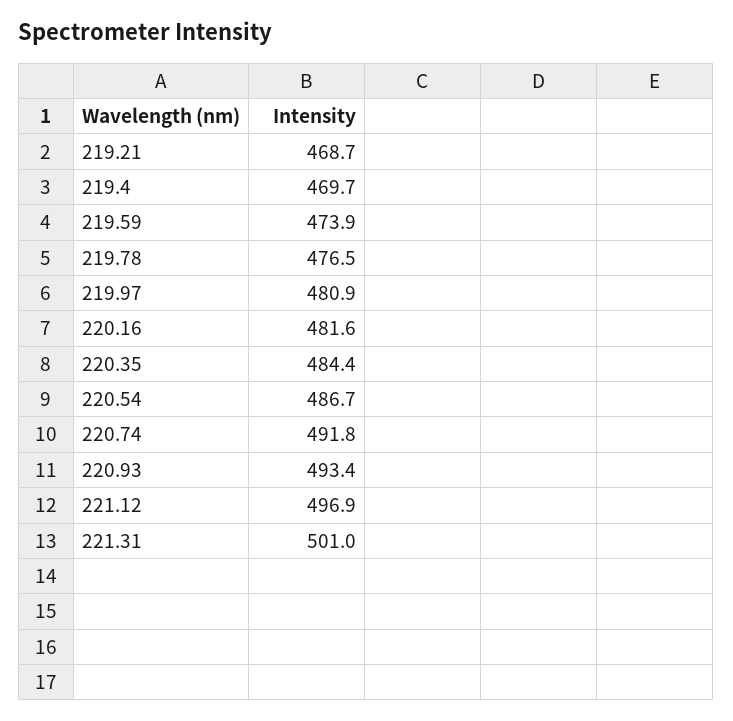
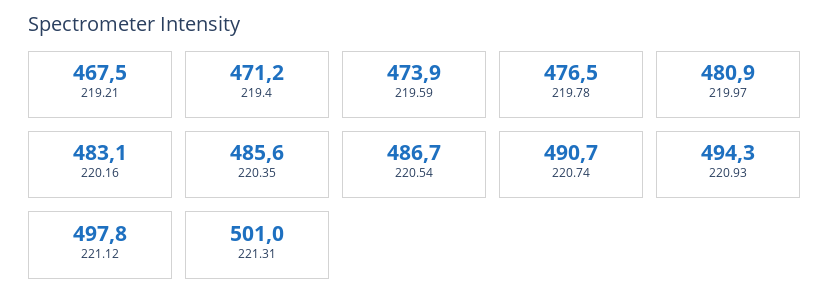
219.21: 468.7 -> 467.5
219.4: 469.7 -> 471.2
220.16: 481.6 -> 483.1
220.35: 484.4 -> 485.6
220.74: 491.8 -> 490.7
220.93: 493.4 -> 494.3
221.12: 496.9 -> 497.8

